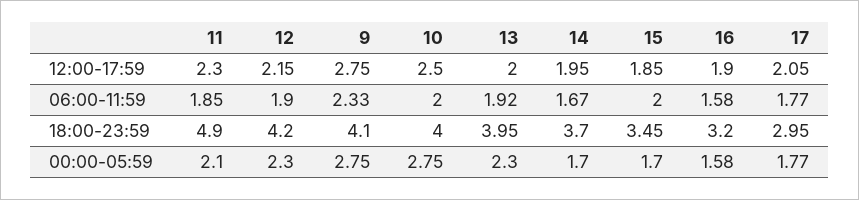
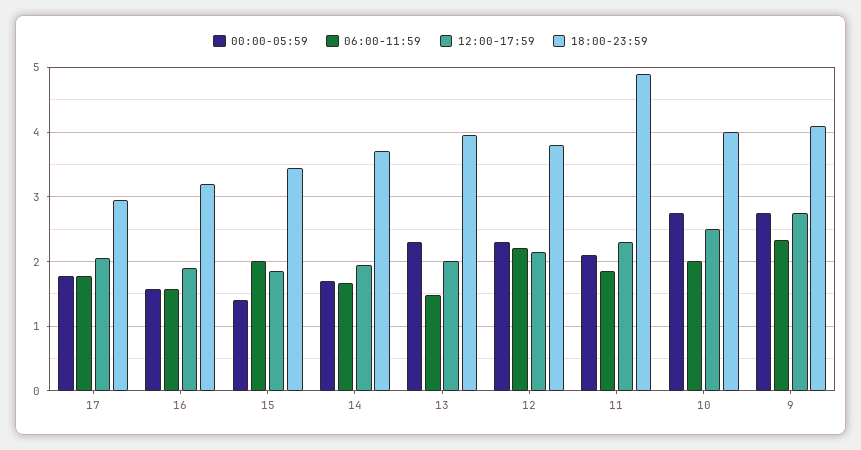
06:00-11:59, 12: 1.9 -> 2.2
06:00-11:59, 13: 1.92 -> 1.5
18:00-23:59, 12: 4.2 -> 3.8
00:00-05:59, 15: 1.7 -> 1.4

